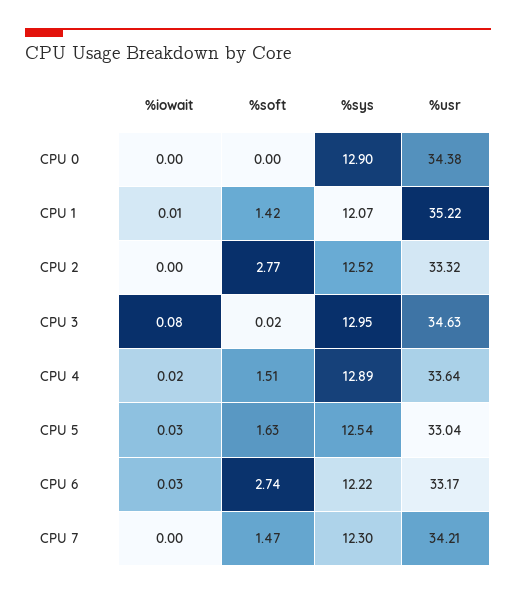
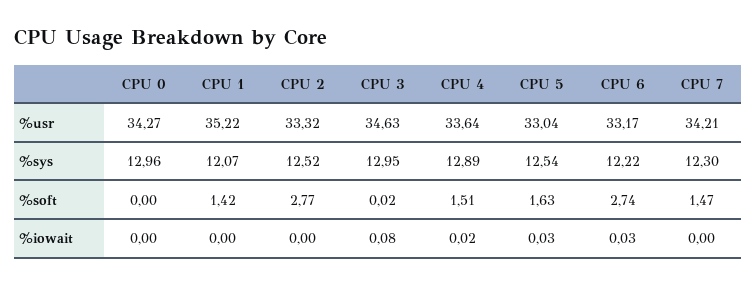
%sys, CPU 0: 12.9 -> 12.96
%usr, CPU 0: 34.38 -> 34.27
%iowait, CPU 1: 0.01 -> 0

